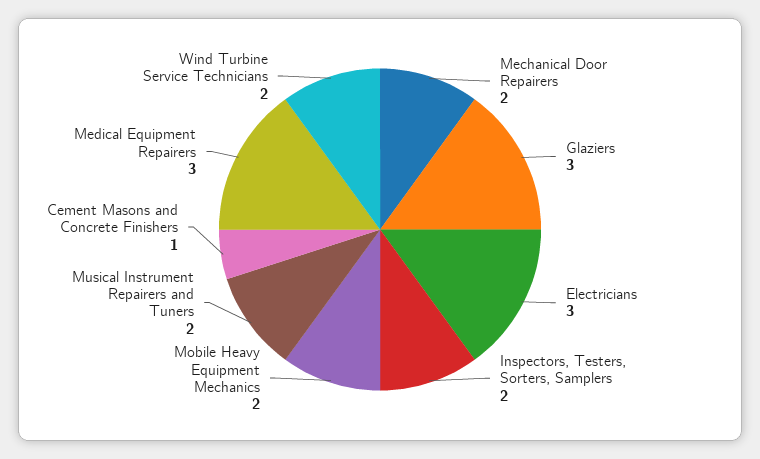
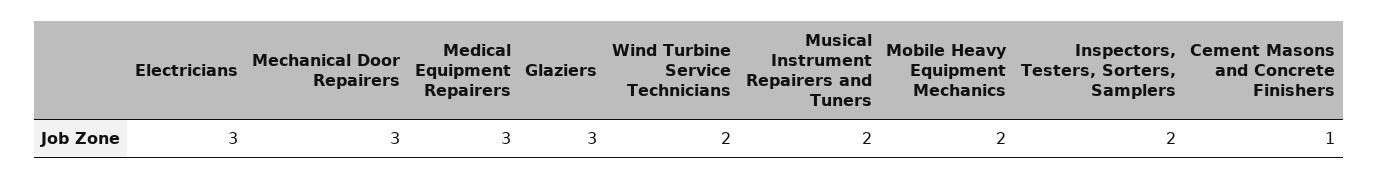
Mechanical Door Repairers: 2 -> 3

